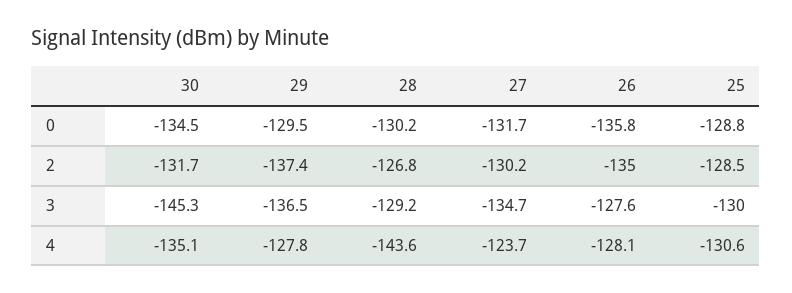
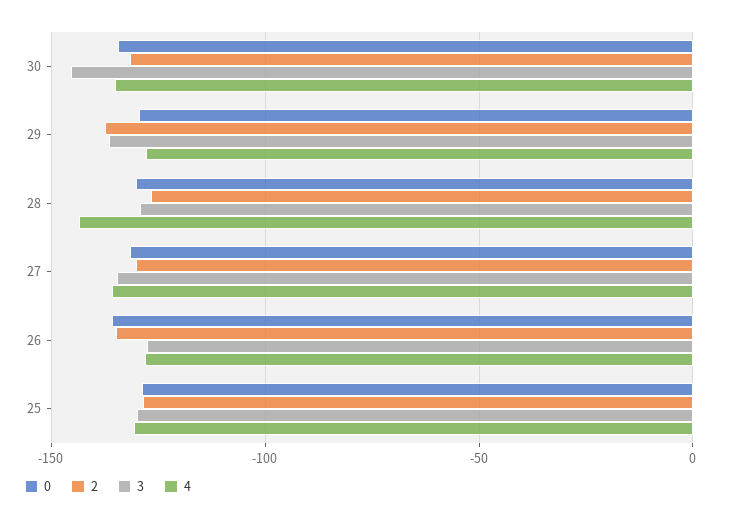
4, 27: -123.7 -> -135

